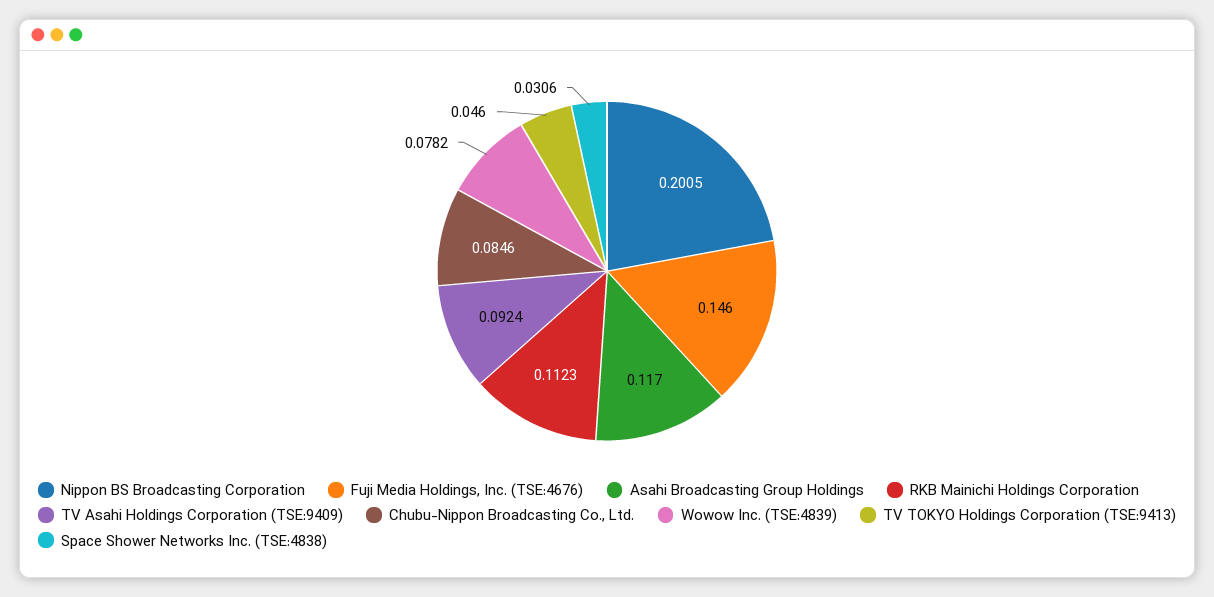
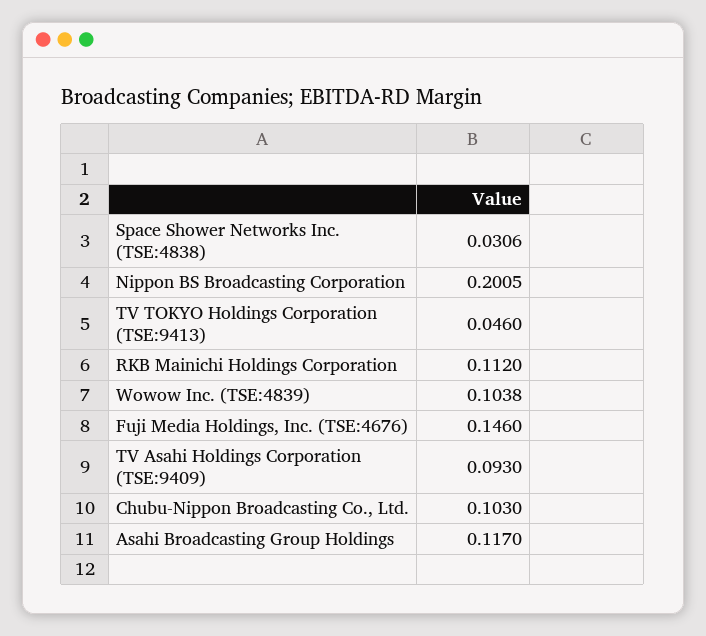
RKB Mainichi Holdings Corporation: 0.1123 -> 0.112
TV Asahi Holdings Corporation (TSE:9409): 0.0924 -> 0.093
Chubu-Nippon Broadcasting Co., Ltd.: 0.0846 -> 0.103
Wowow Inc. (TSE:4839): 0.0782 -> 0.1038

